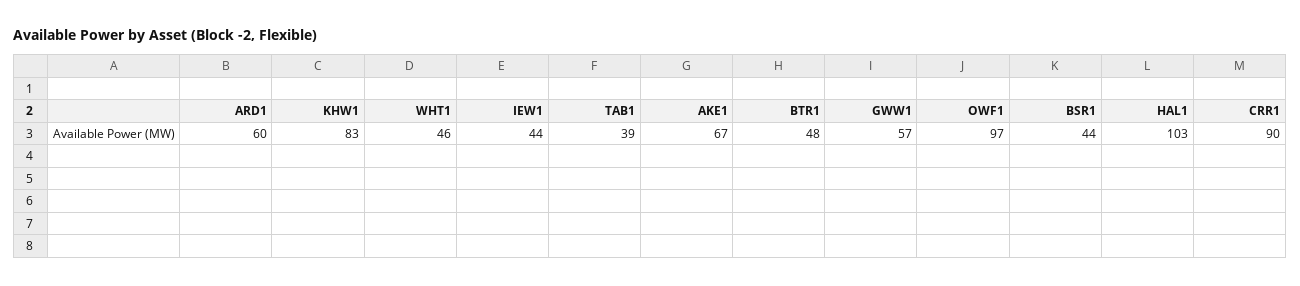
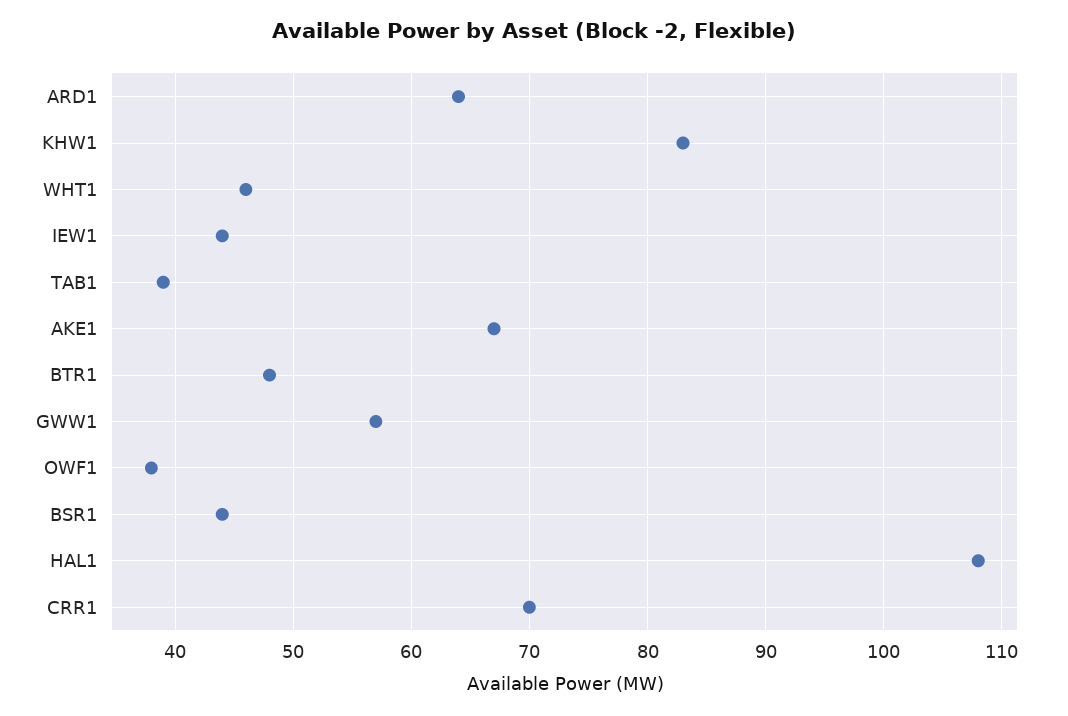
ARD1: 60 -> 64
OWF1: 97 -> 38
HAL1: 103 -> 108
CRR1: 90 -> 70

